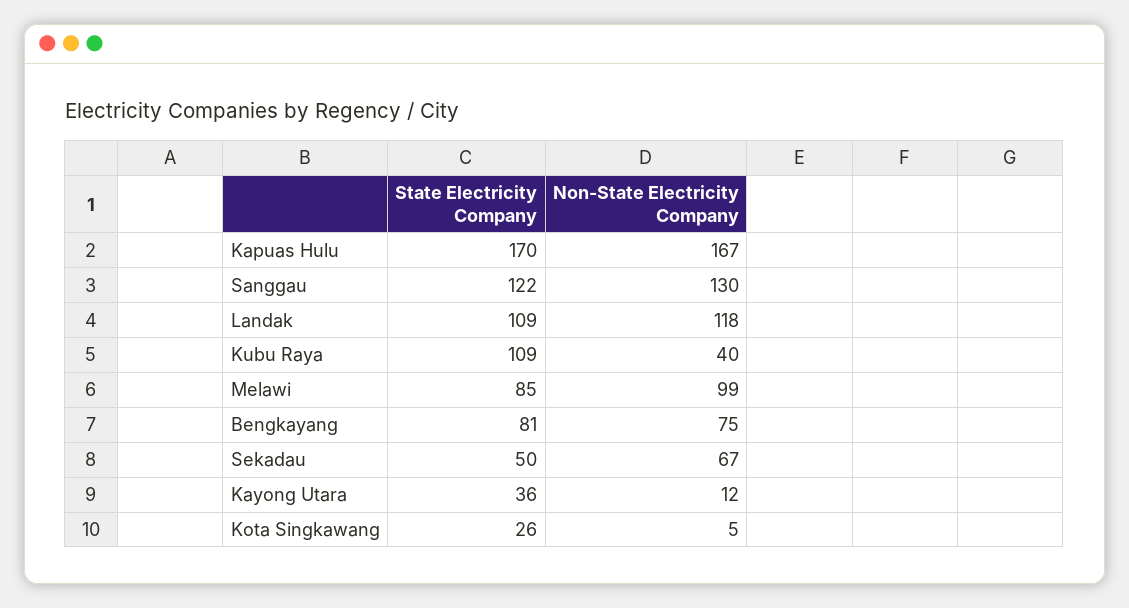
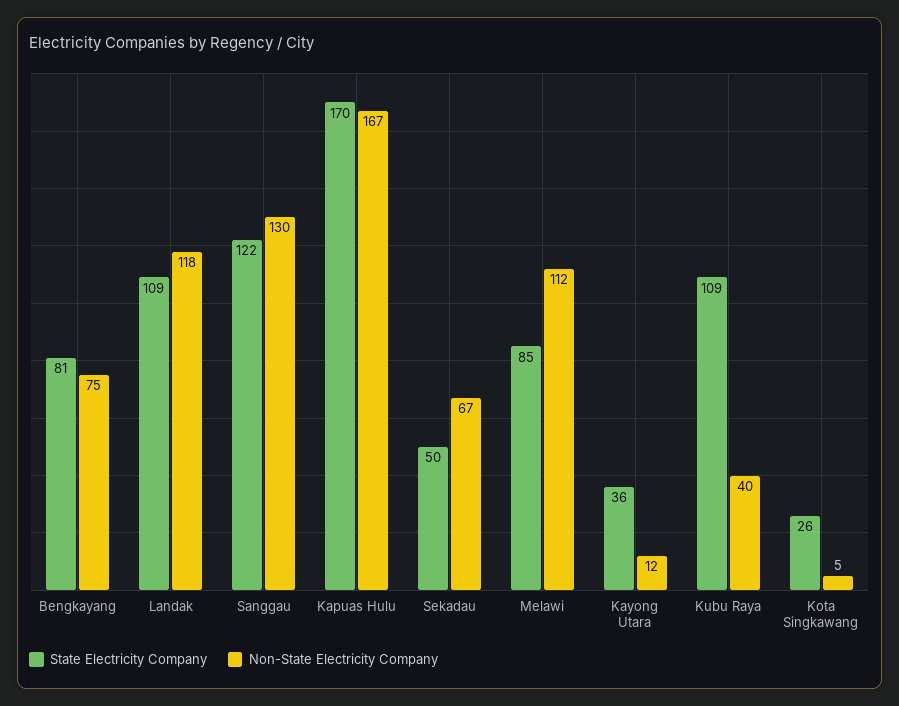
Non-State Electricity Company, Melawi: 99 -> 112

